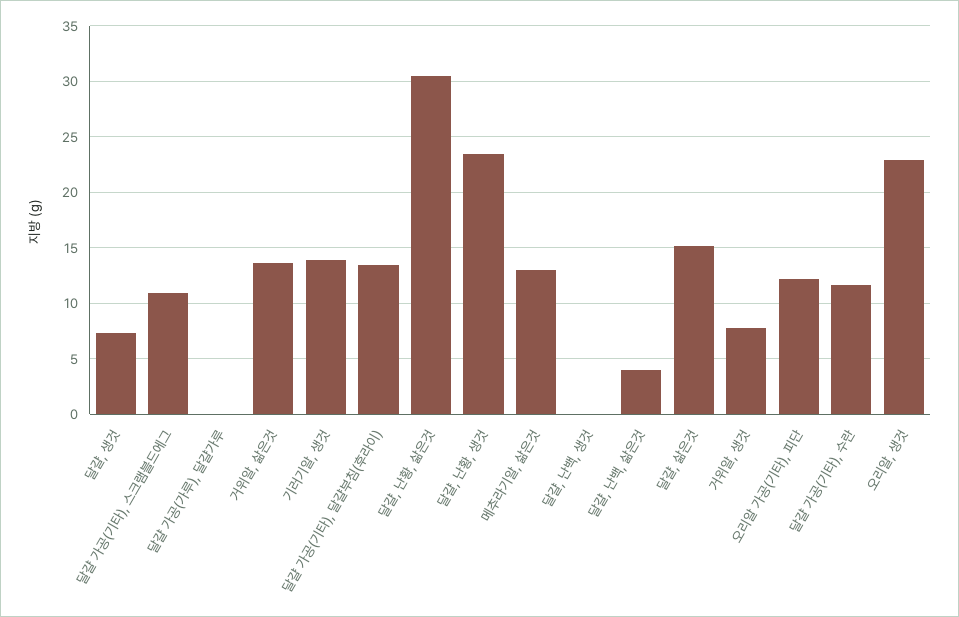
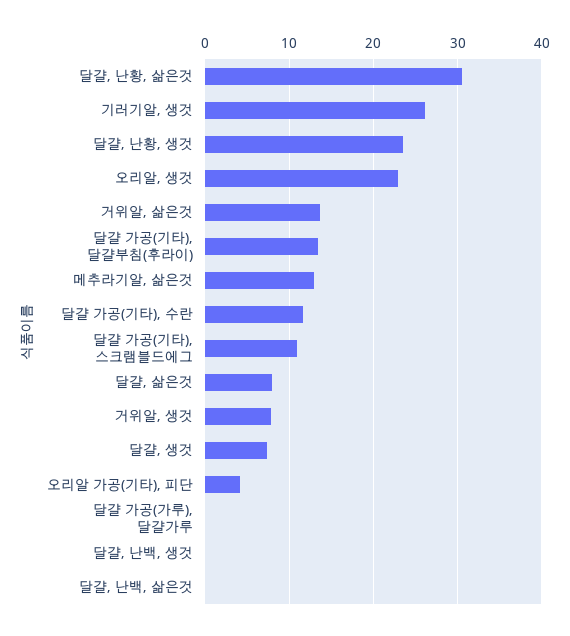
기러기알, 생것: 14 -> 26
달걀, 난백, 삶은것: 4 -> 0
달걀, 삶은것: 15 -> 8
오리알 가공(기타), 피단: 12 -> 4

